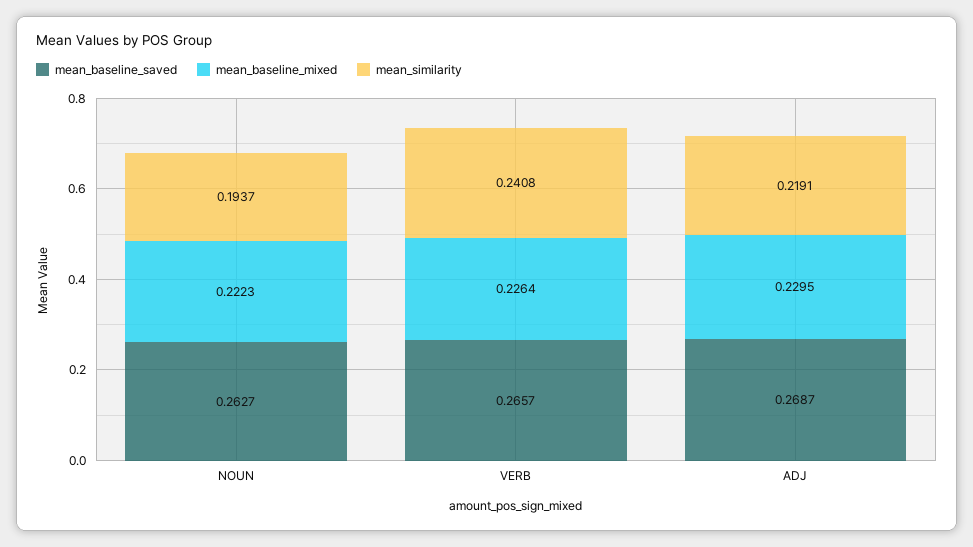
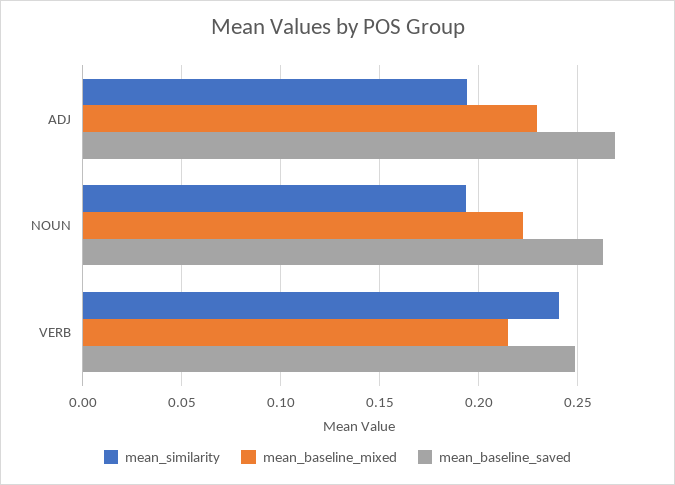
mean_baseline_saved, VERB: 0.2657 -> 0.25
mean_baseline_mixed, VERB: 0.2264 -> 0.215
mean_similarity, ADJ: 0.2191 -> 0.195

